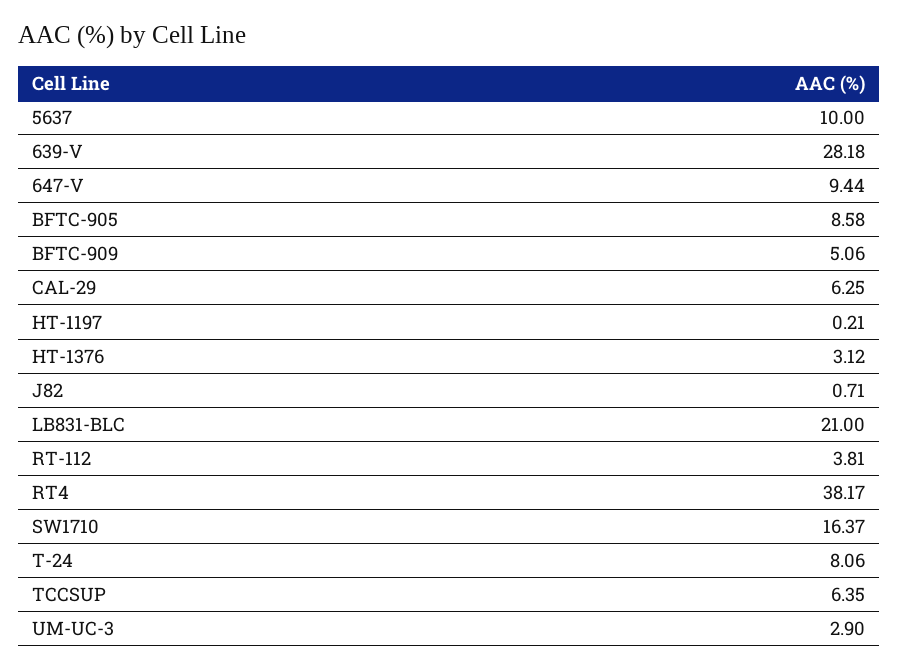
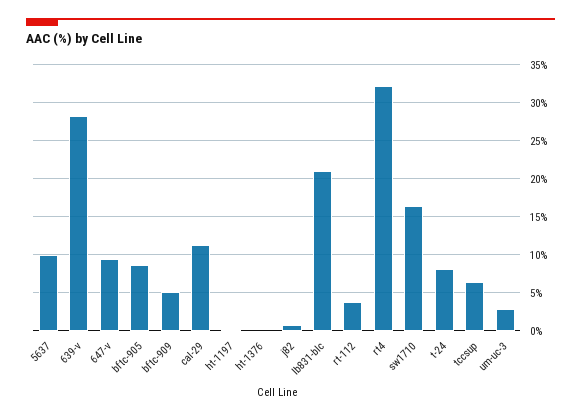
CAL-29: 6.25 -> 11
HT-1376: 3.12 -> 0
RT4: 38.17 -> 32

